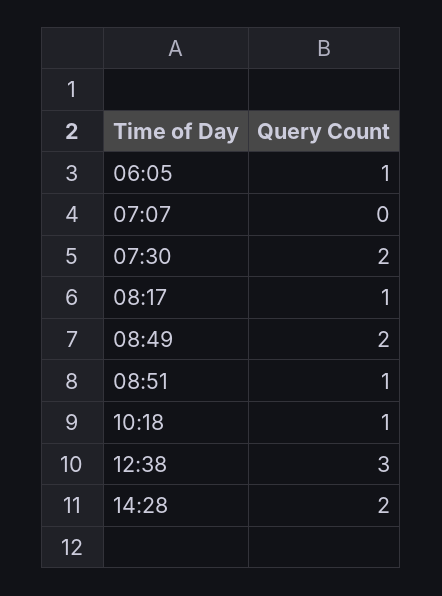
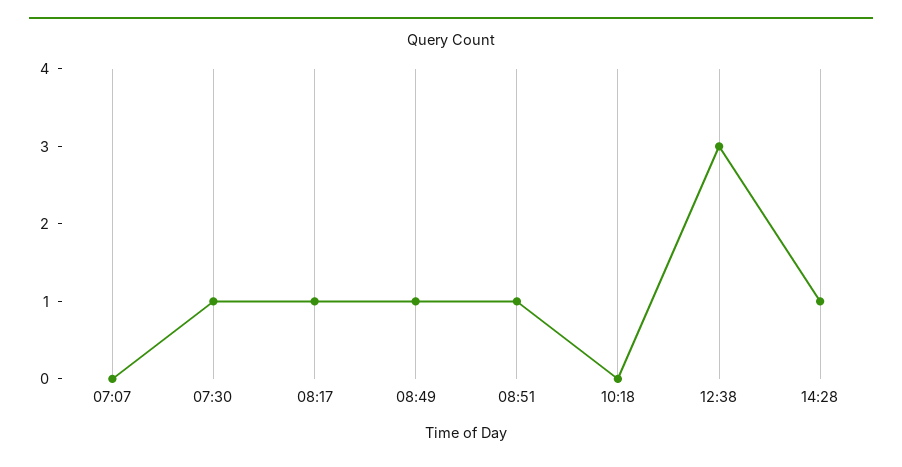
06:05: 1 -> none
07:30: 2 -> 1
08:49: 2 -> 1
10:18: 1 -> 0
14:28: 2 -> 1

